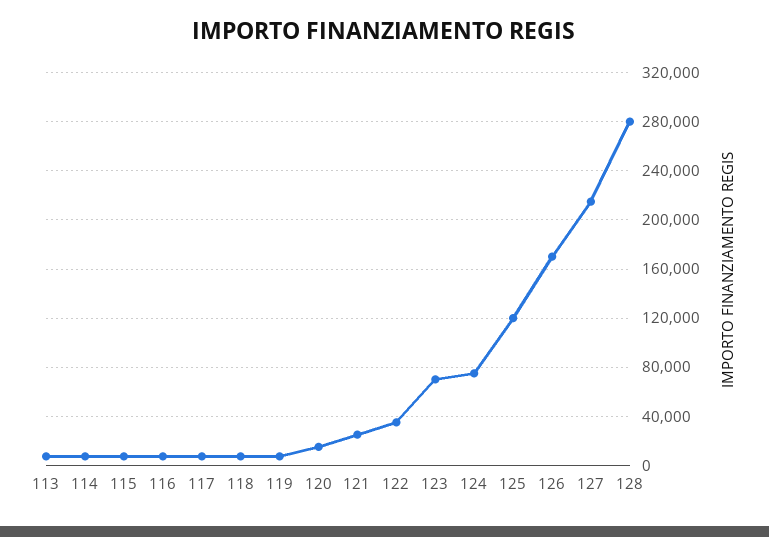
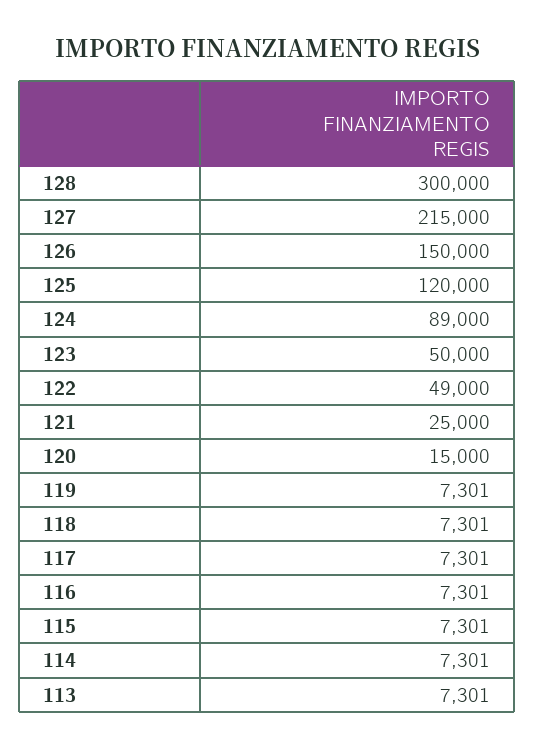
122: 35000 -> 49000
123: 70000 -> 50000
124: 75000 -> 89000
126: 170000 -> 150000
128: 280000 -> 300000

